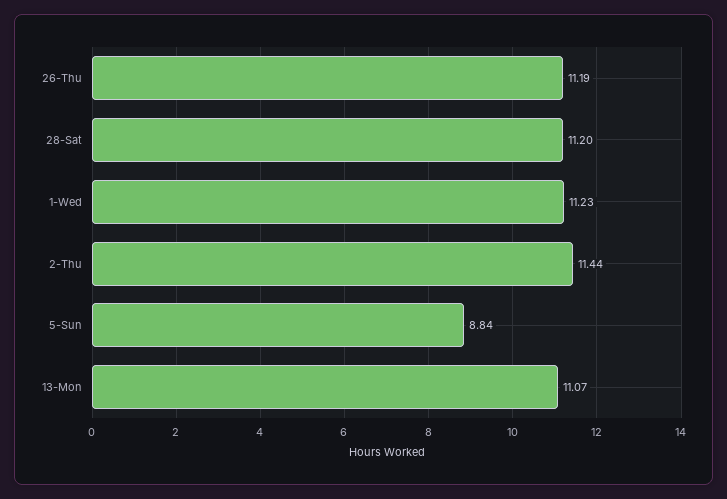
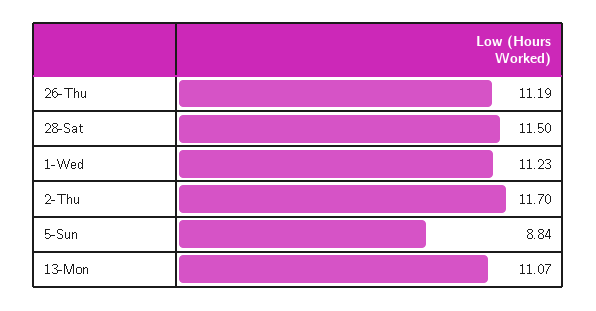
28-Sat: 11.2 -> 11.5
2-Thu: 11.44 -> 11.7

